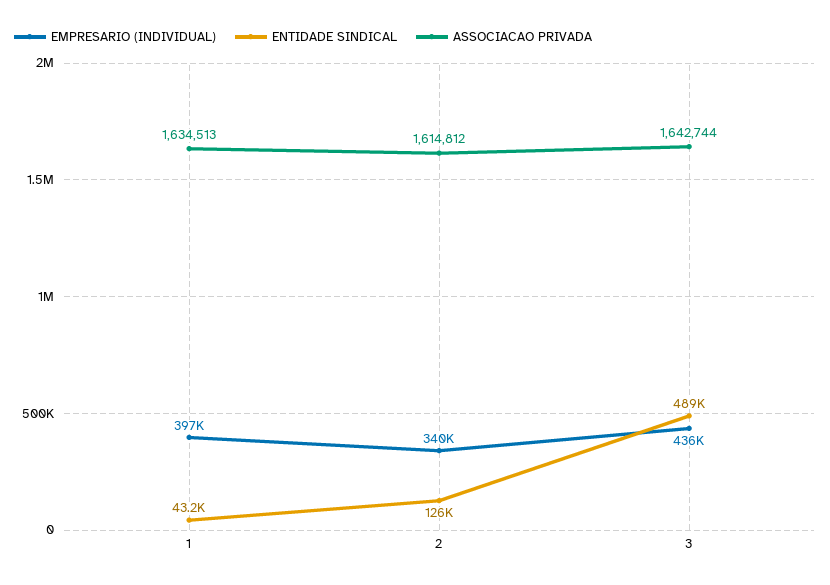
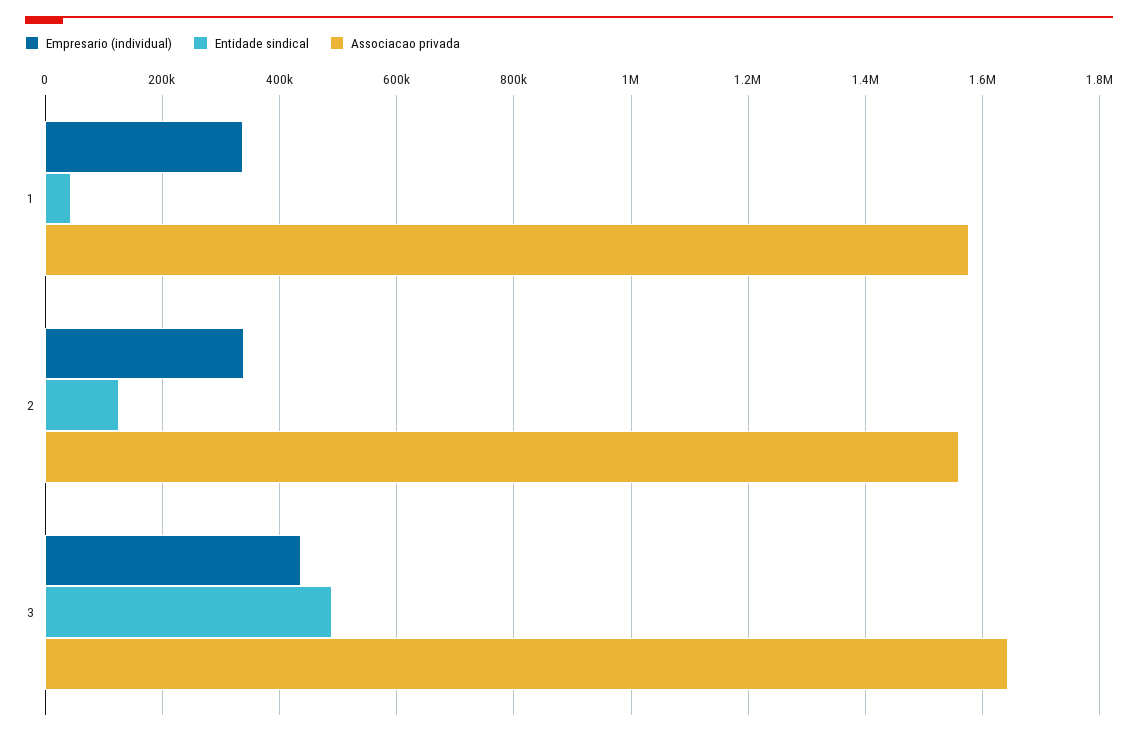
EMPRESARIO (INDIVIDUAL), 1: 397000 -> 340000
ASSOCIACAO PRIVADA, 1: 1634513 -> 1580000
ASSOCIACAO PRIVADA, 2: 1614812 -> 1560000

